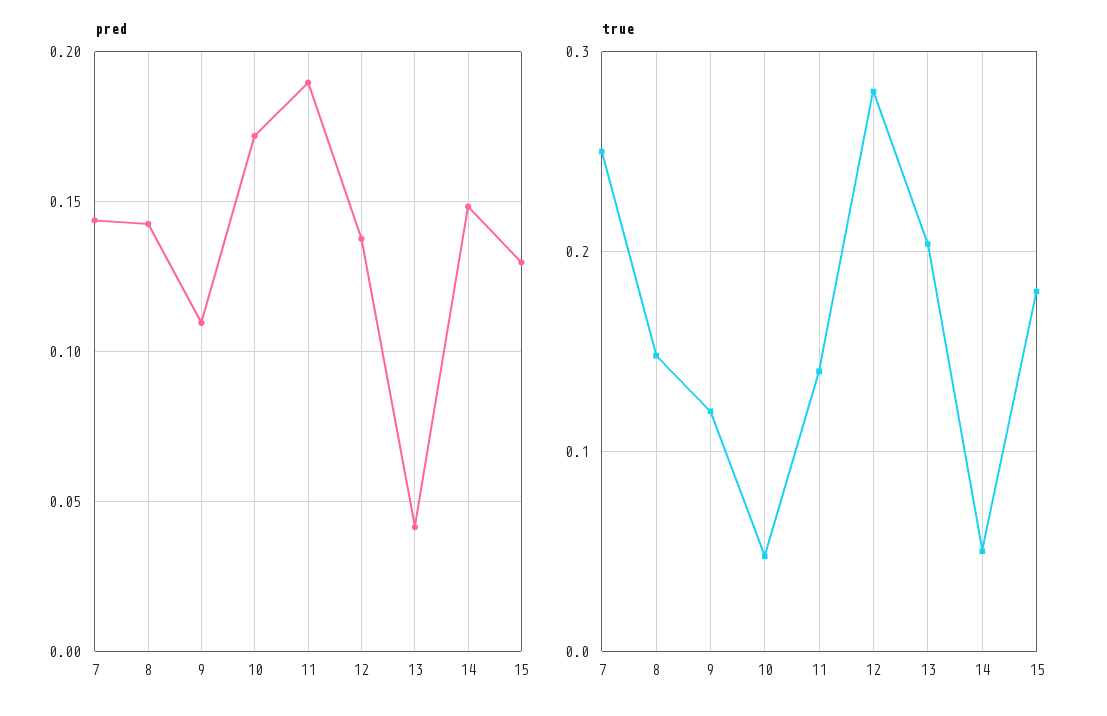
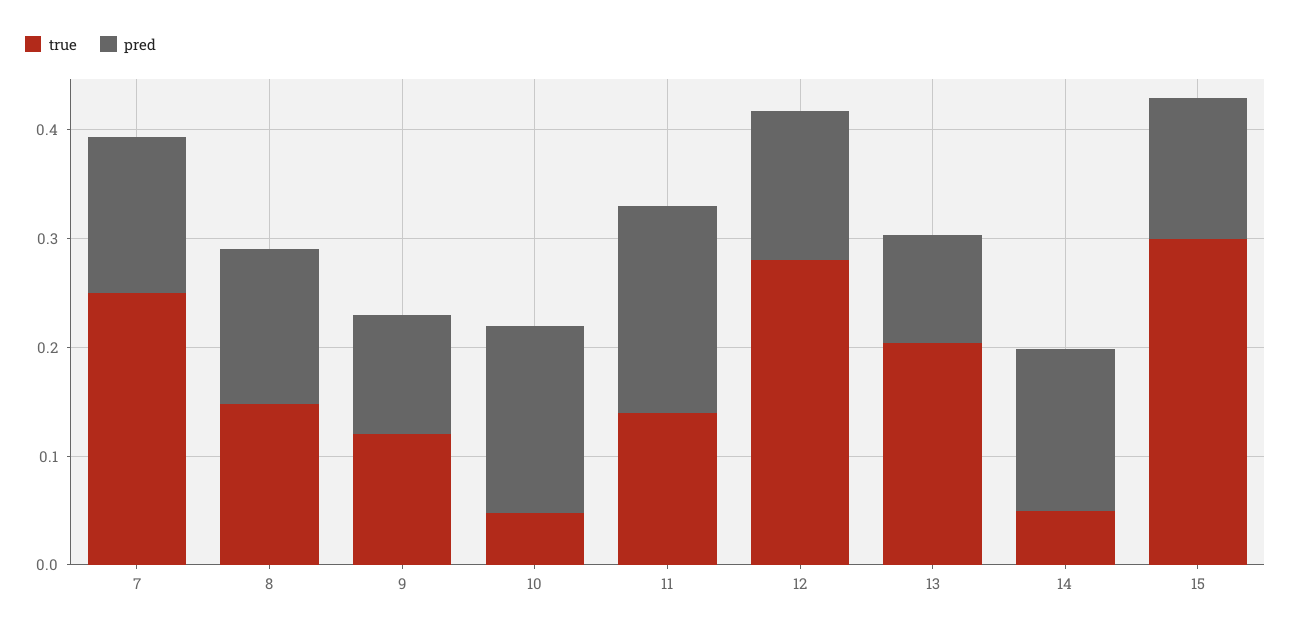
pred, 13: 0.04 -> 0.1
true, 15: 0.18 -> 0.3

